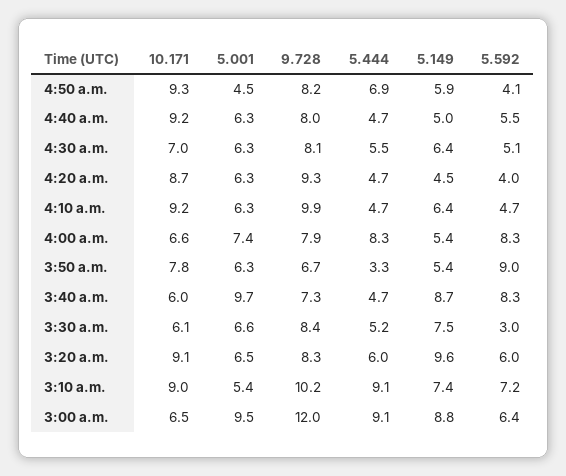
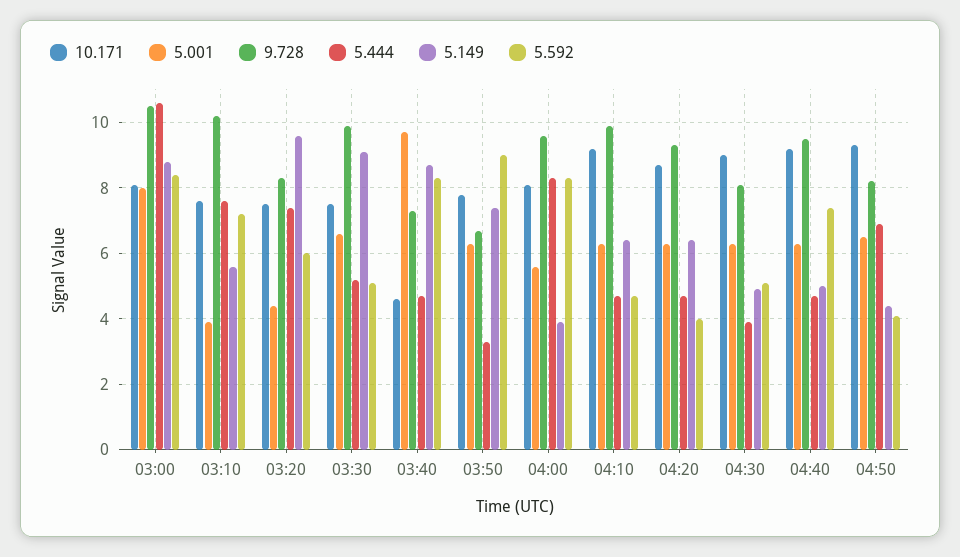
5.001, 4:50 a.m.: 4.5 -> 6.5
5.149, 4:50 a.m.: 5.9 -> 4.5
9.728, 4:40 a.m.: 8 -> 9.5
5.592, 4:40 a.m.: 5.5 -> 7.5
10.171, 4:30 a.m.: 7 -> 9
5.444, 4:30 a.m.: 5.5 -> 4
5.149, 4:30 a.m.: 6.4 -> 5
5.149, 4:20 a.m.: 4.5 -> 6.5
10.171, 4:00 a.m.: 6.6 -> 8
5.001, 4:00 a.m.: 7.4 -> 5.5
9.728, 4:00 a.m.: 7.9 -> 9.5
5.149, 4:00 a.m.: 5.4 -> 4
5.149, 3:50 a.m.: 5.4 -> 7.5
10.171, 3:40 a.m.: 6 -> 4.5
10.171, 3:30 a.m.: 6.1 -> 7.5
9.728, 3:30 a.m.: 8.4 -> 10
5.149, 3:30 a.m.: 7.5 -> 9
5.592, 3:30 a.m.: 3 -> 5
10.171, 3:20 a.m.: 9.1 -> 7.5
5.001, 3:20 a.m.: 6.5 -> 4.5
5.444, 3:20 a.m.: 6 -> 7.5
10.171, 3:10 a.m.: 9 -> 7.5
5.001, 3:10 a.m.: 5.4 -> 4
5.444, 3:10 a.m.: 9.1 -> 7.5
5.149, 3:10 a.m.: 7.4 -> 5.5
10.171, 3:00 a.m.: 6.5 -> 8
5.001, 3:00 a.m.: 9.5 -> 8
9.728, 3:00 a.m.: 12 -> 10.5
5.444, 3:00 a.m.: 9.1 -> 10.5
5.592, 3:00 a.m.: 6.4 -> 8.5

